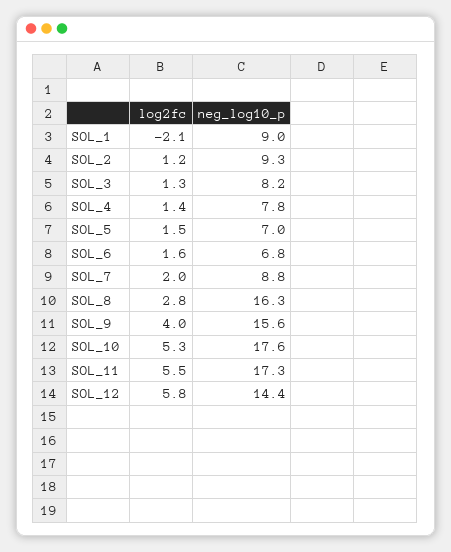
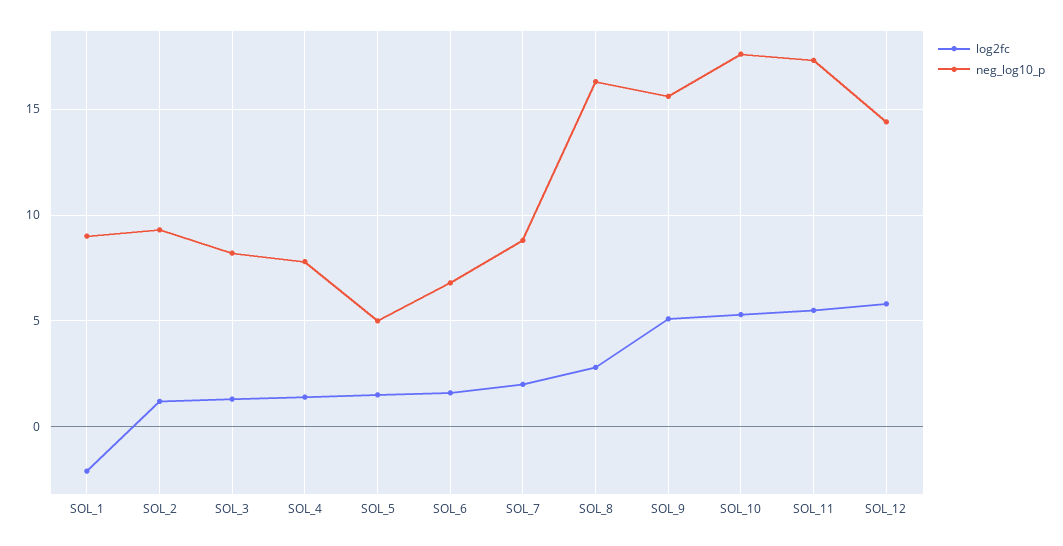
neg_log10_p, SOL_5: 7 -> 5
log2fc, SOL_9: 4 -> 5

